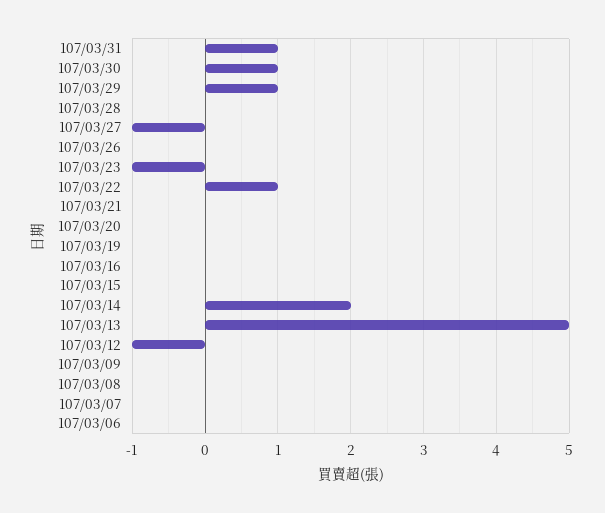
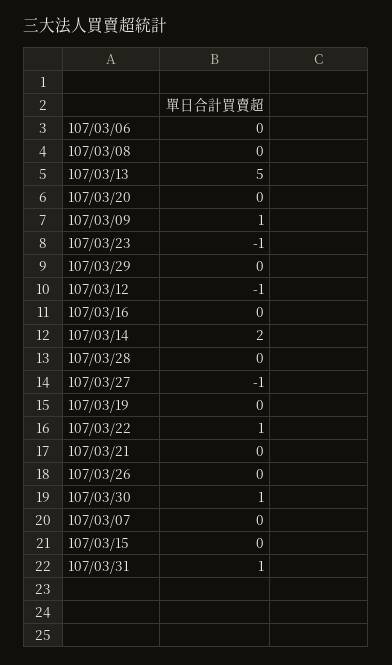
107/03/29: 1 -> 0
107/03/09: 0 -> 1

